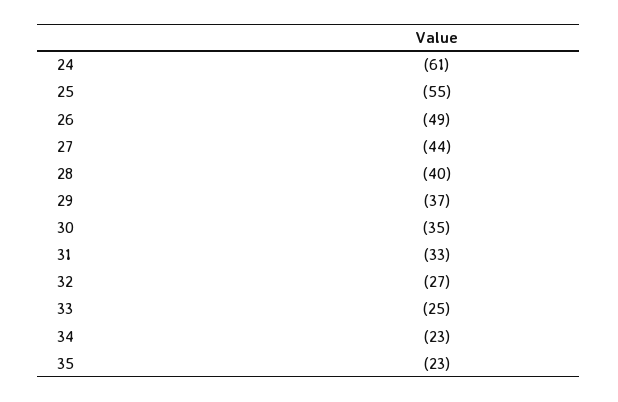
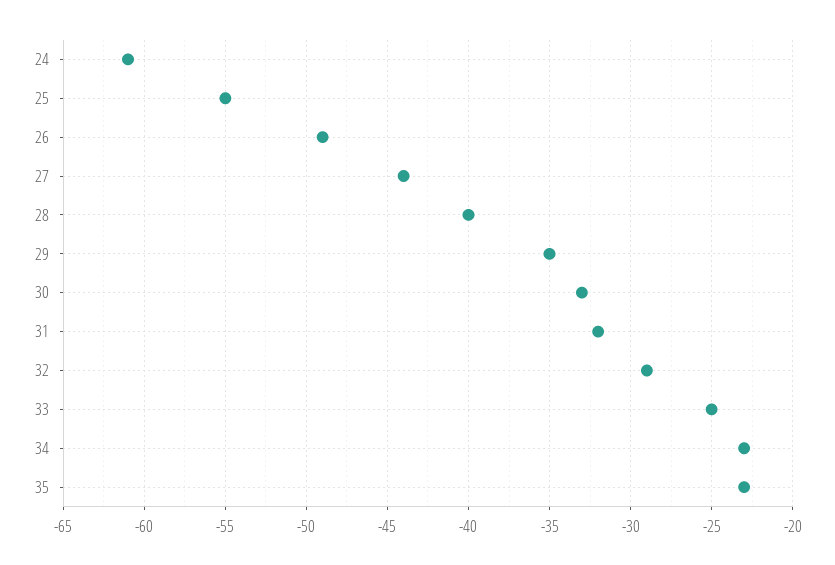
29: -37 -> -35
30: -35 -> -33
31: -33 -> -32
32: -27 -> -29

